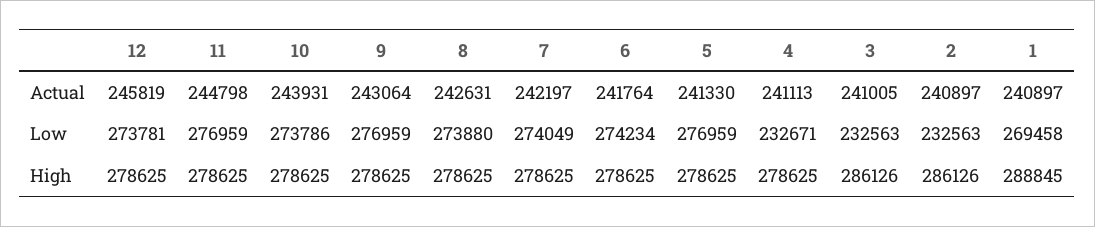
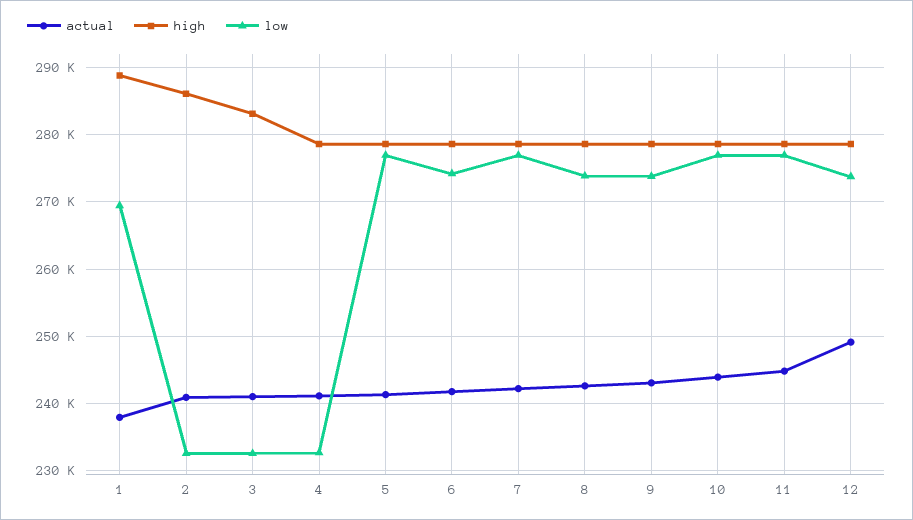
Actual, 12: 245819 -> 249000
Actual, 1: 240897 -> 238000
Low, 10: 273786 -> 277000
Low, 9: 276959 -> 274000
Low, 7: 274049 -> 277000
High, 3: 286126 -> 283000

